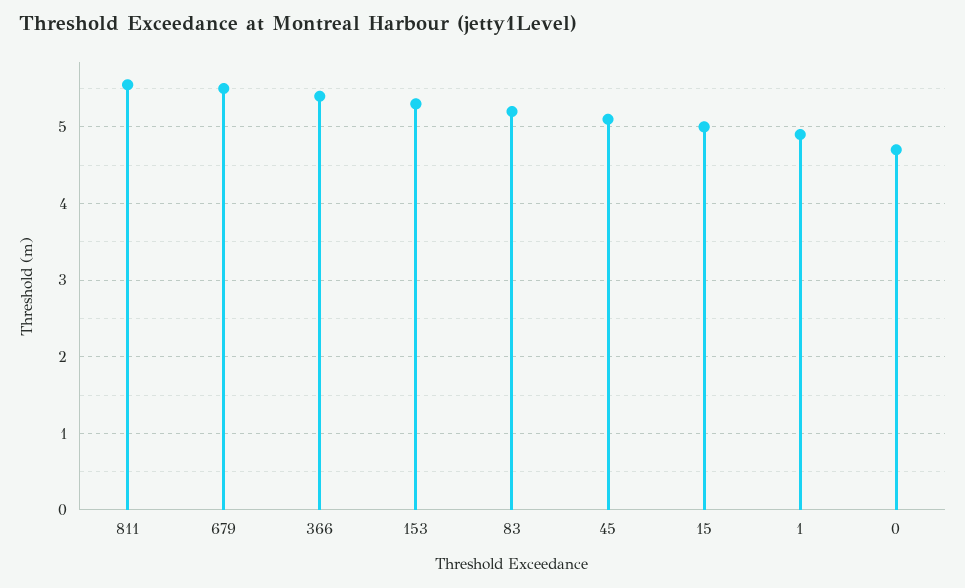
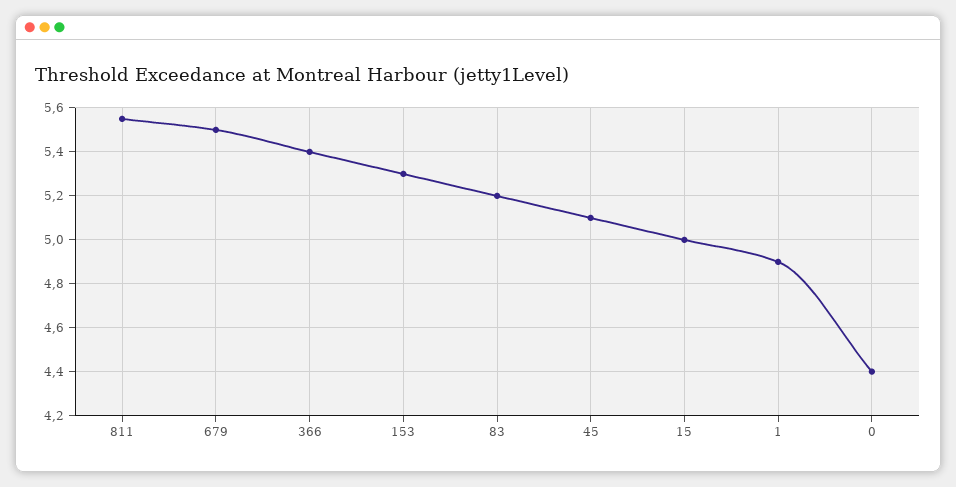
0: 4.7 -> 4.4

